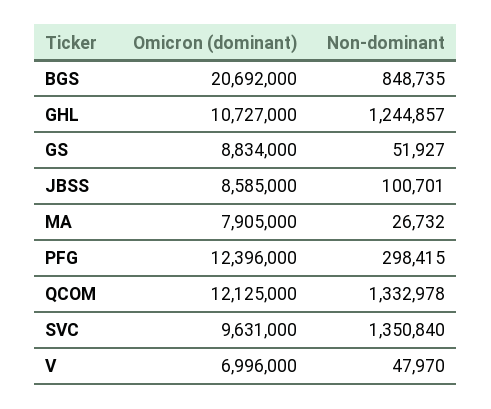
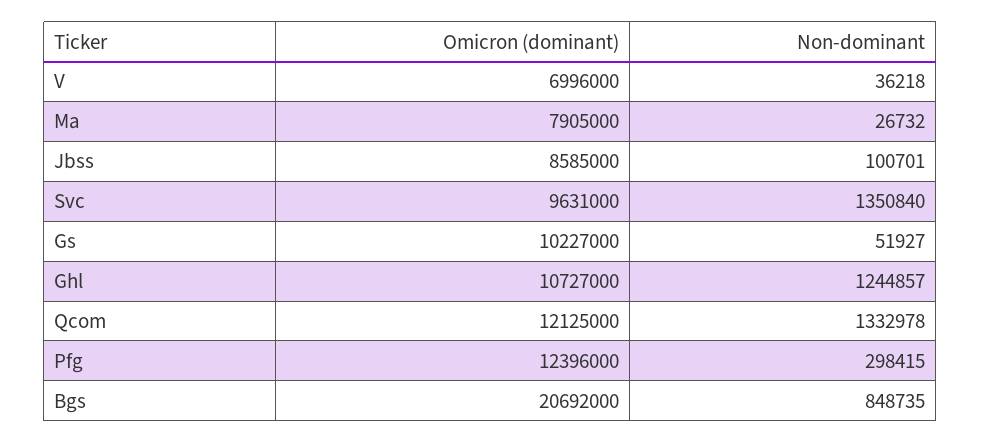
Omicron (dominant), GS: 8834000 -> 10227000
Non-dominant, V: 47970 -> 36218

